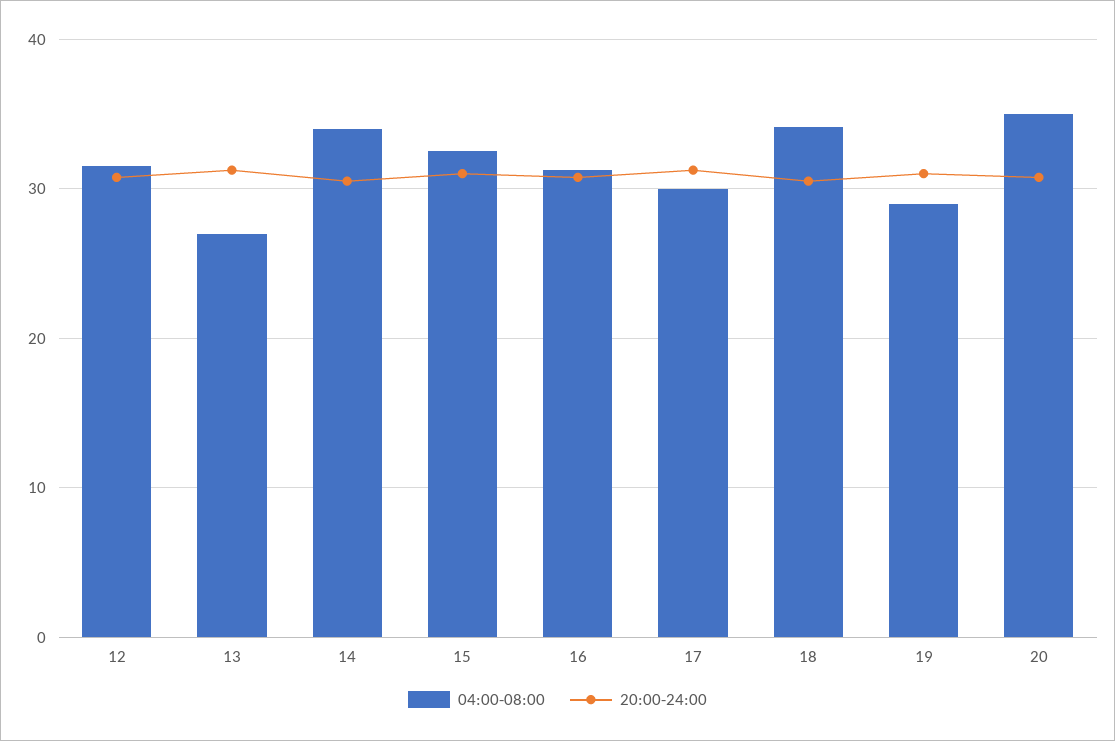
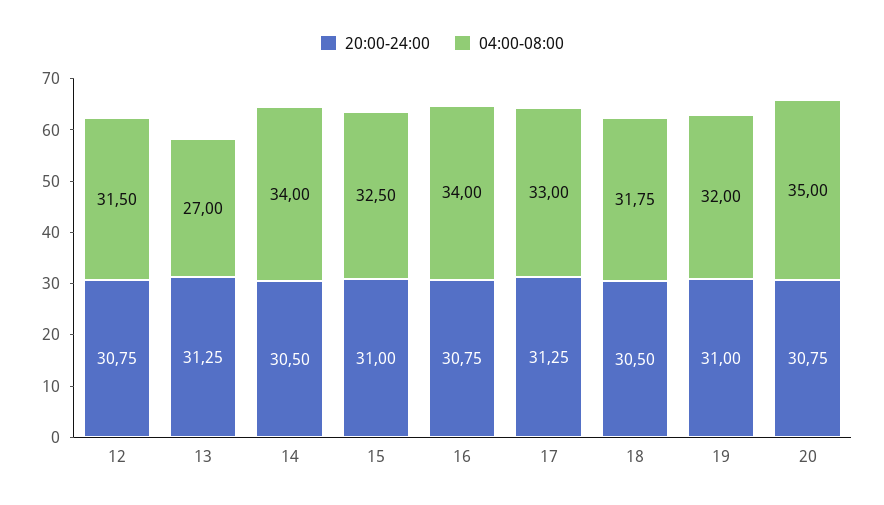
04:00-08:00, 16: 31 -> 34
04:00-08:00, 17: 30 -> 33
04:00-08:00, 18: 34 -> 31.75
04:00-08:00, 19: 29 -> 32

